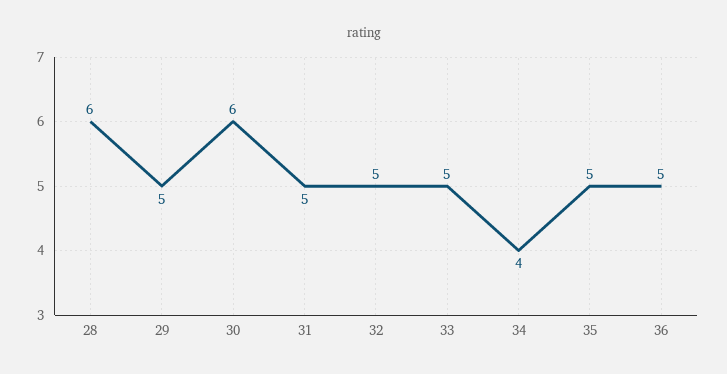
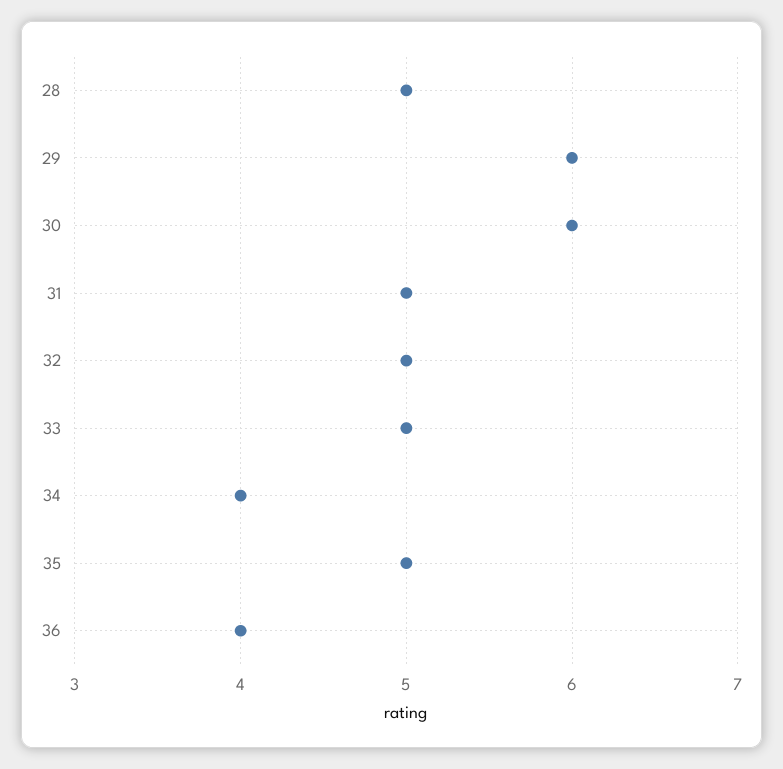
28: 6 -> 5
29: 5 -> 6
36: 5 -> 4

